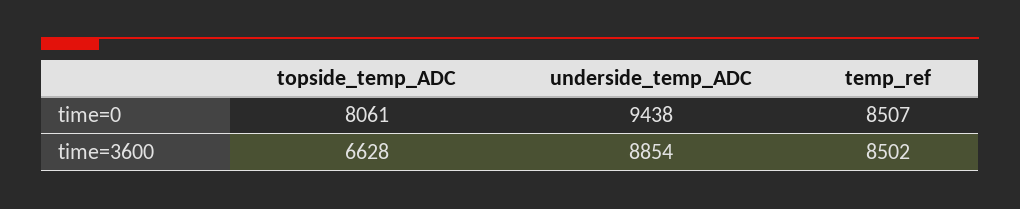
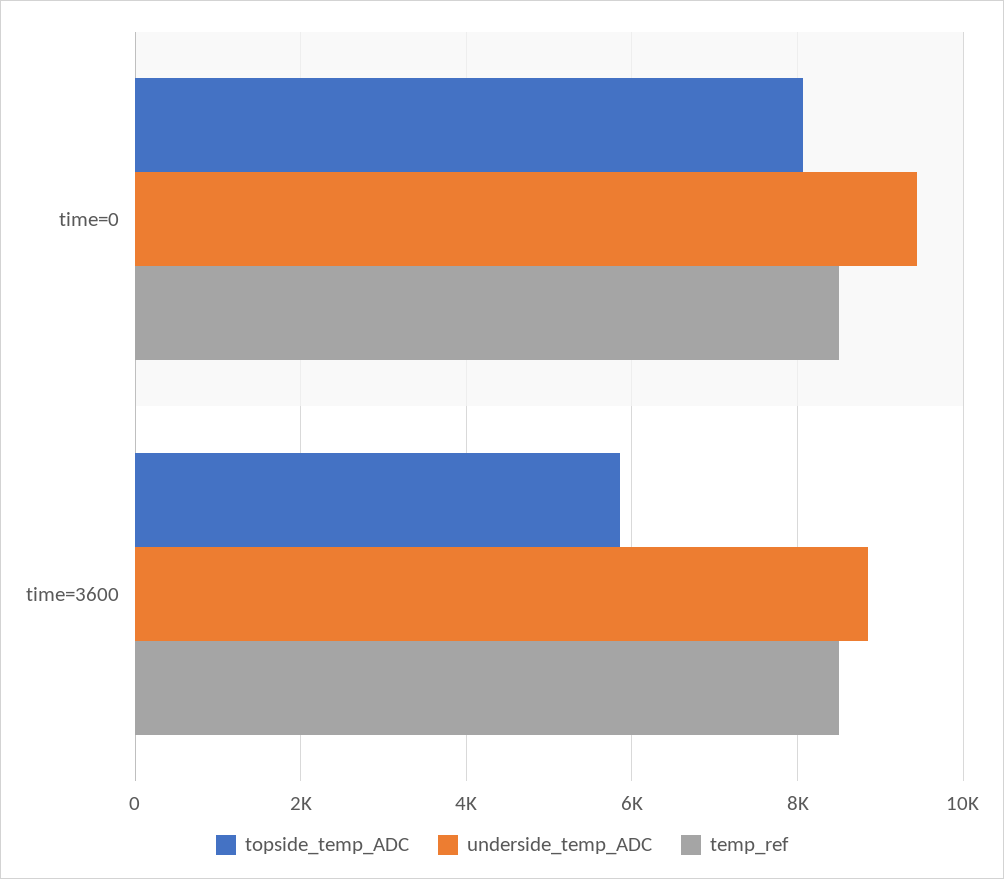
topside_temp_ADC, time=3600: 6628 -> 5800

